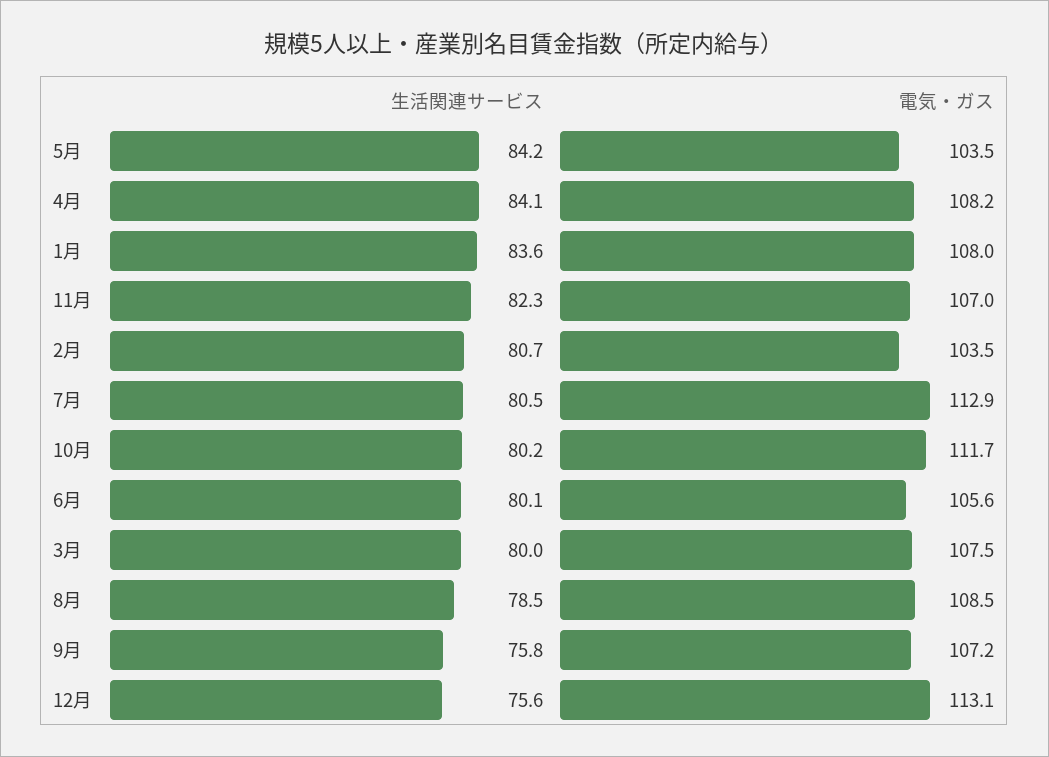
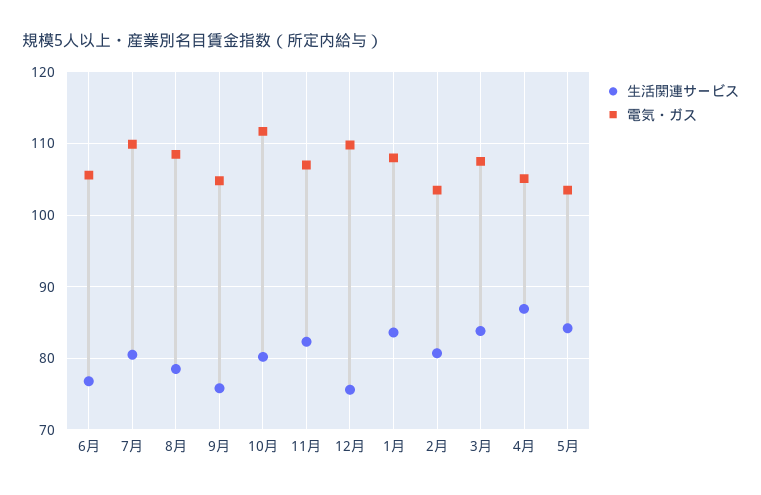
生活関連サービス, 4月: 84.1 -> 87
電気・ガス, 4月: 108.2 -> 105
電気・ガス, 7月: 112.9 -> 110
生活関連サービス, 6月: 80.1 -> 77
生活関連サービス, 3月: 80 -> 84
電気・ガス, 9月: 107.2 -> 105
電気・ガス, 12月: 113.1 -> 110

